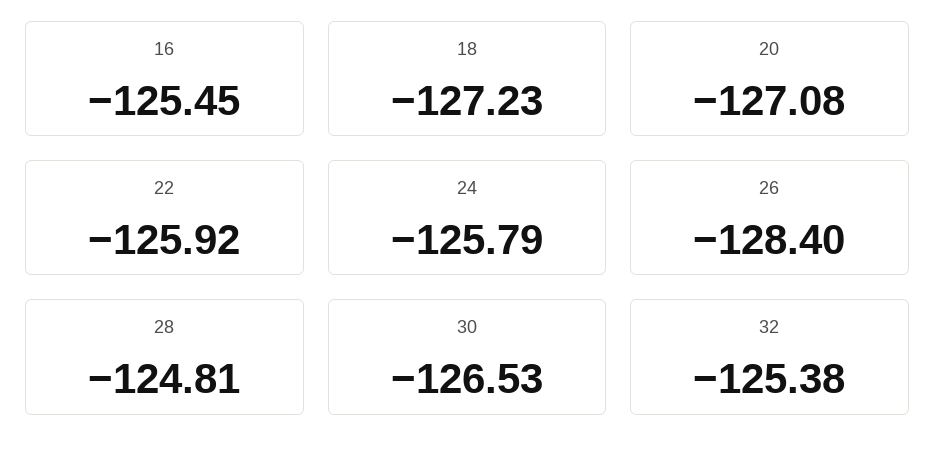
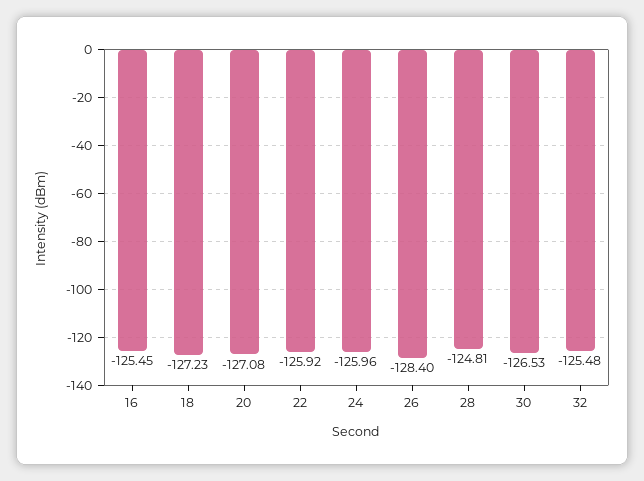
24: -125.79 -> -125.96
32: -125.38 -> -125.48

